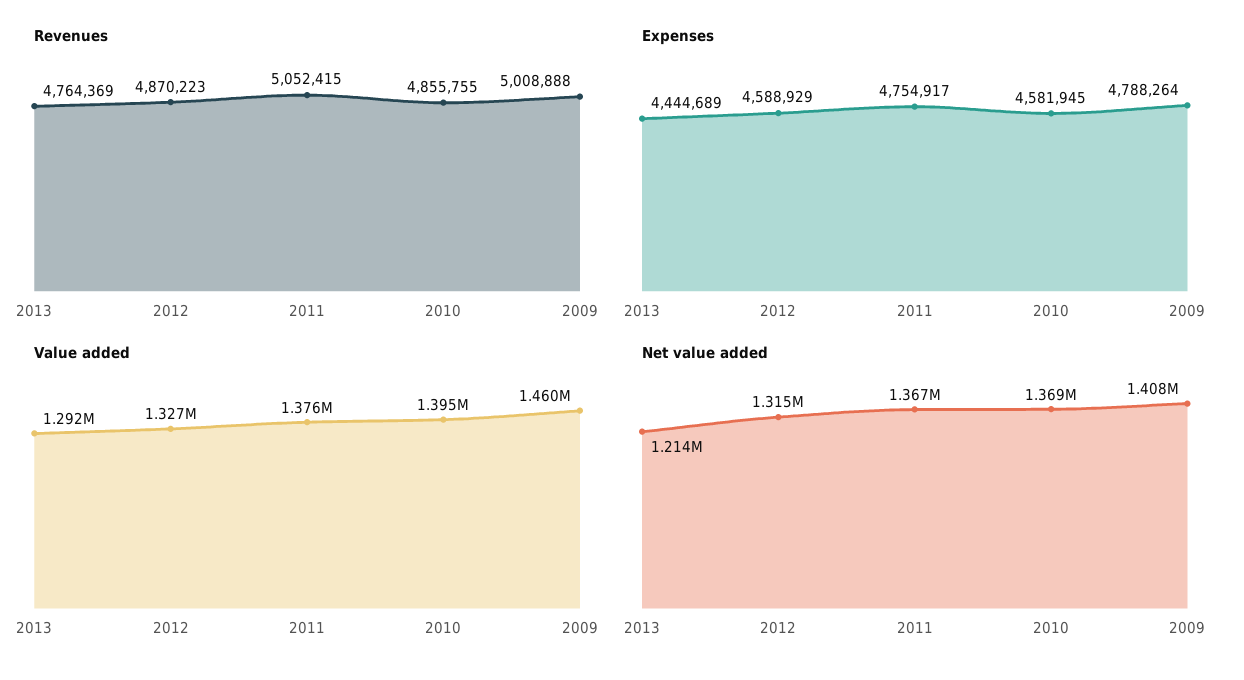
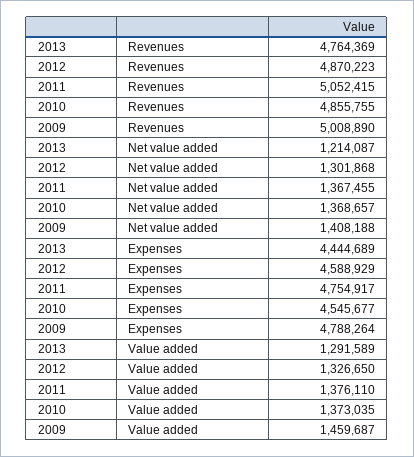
Revenues, 2009: 5008888 -> 5008890
Expenses, 2010: 4581945 -> 4545677
Value added, 2010: 1395000 -> 1373035
Net value added, 2012: 1315000 -> 1301868

